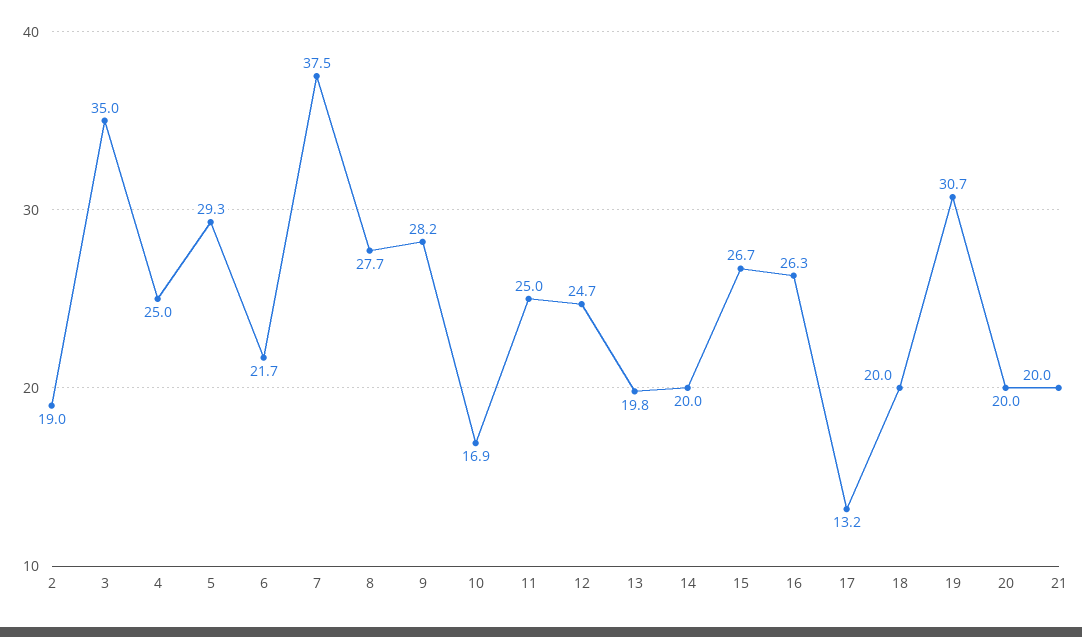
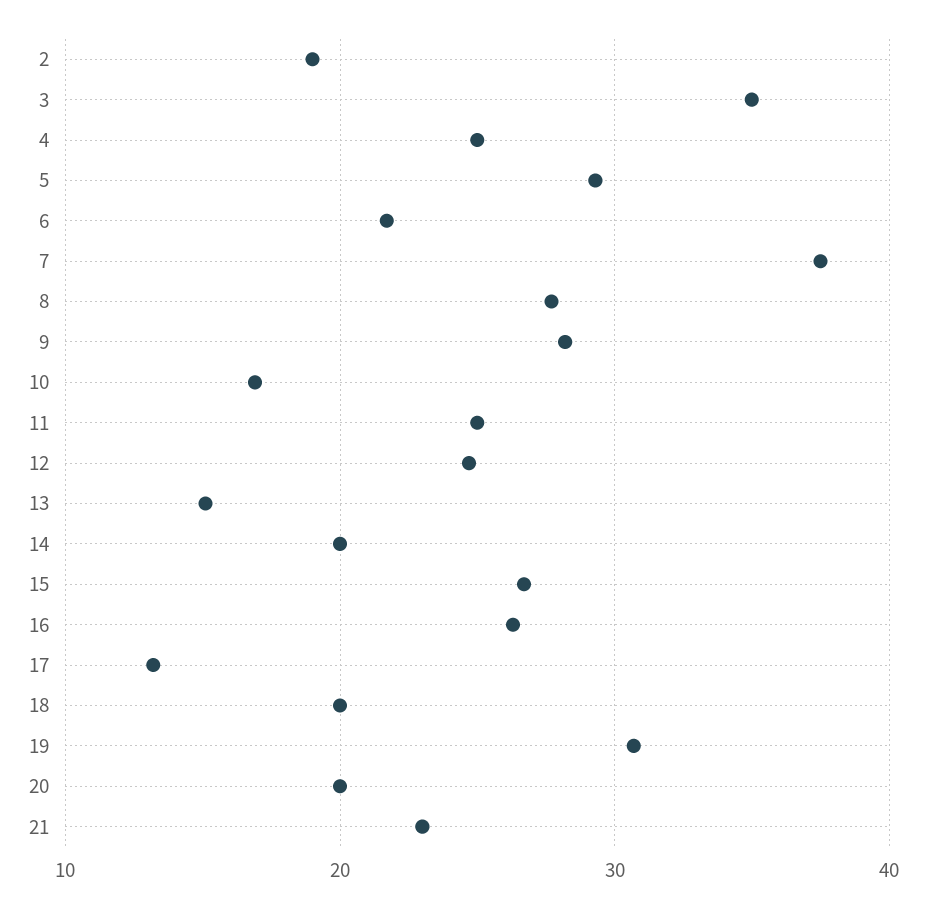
13: 19.8 -> 15
21: 20 -> 23

